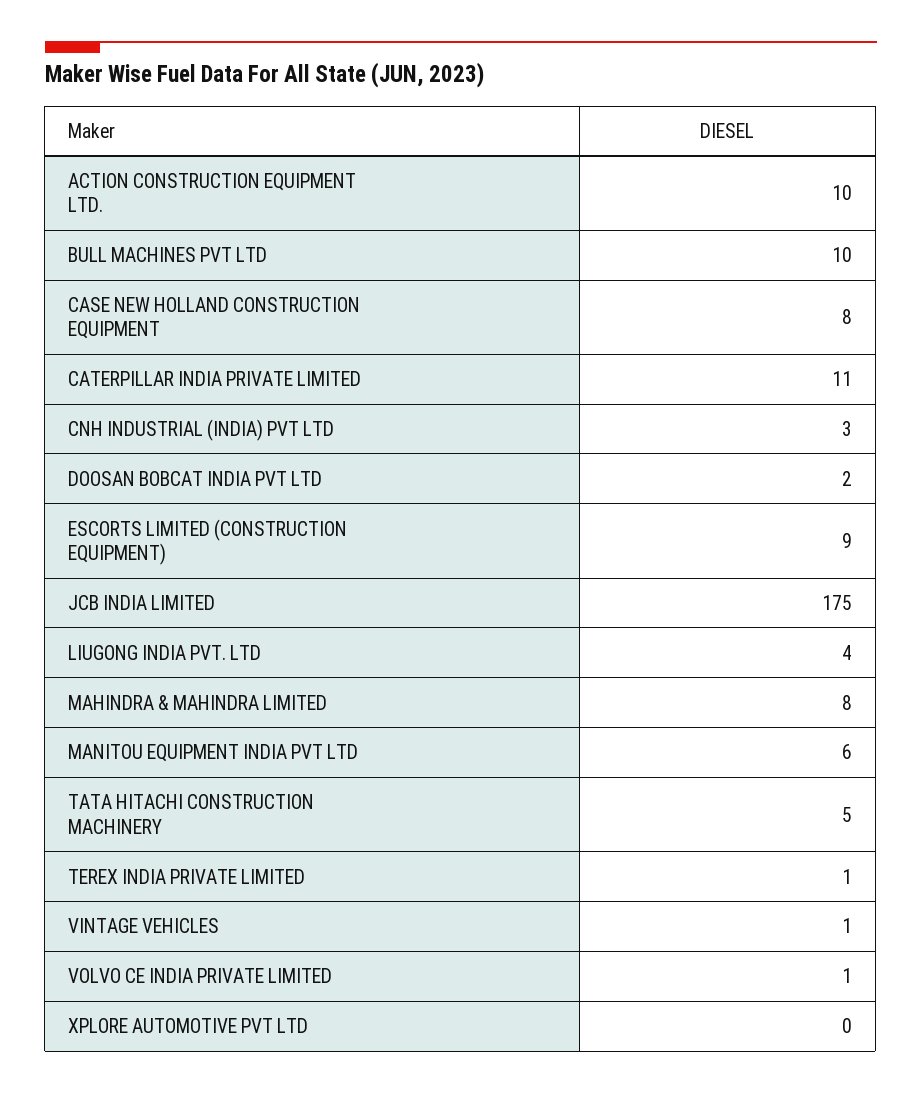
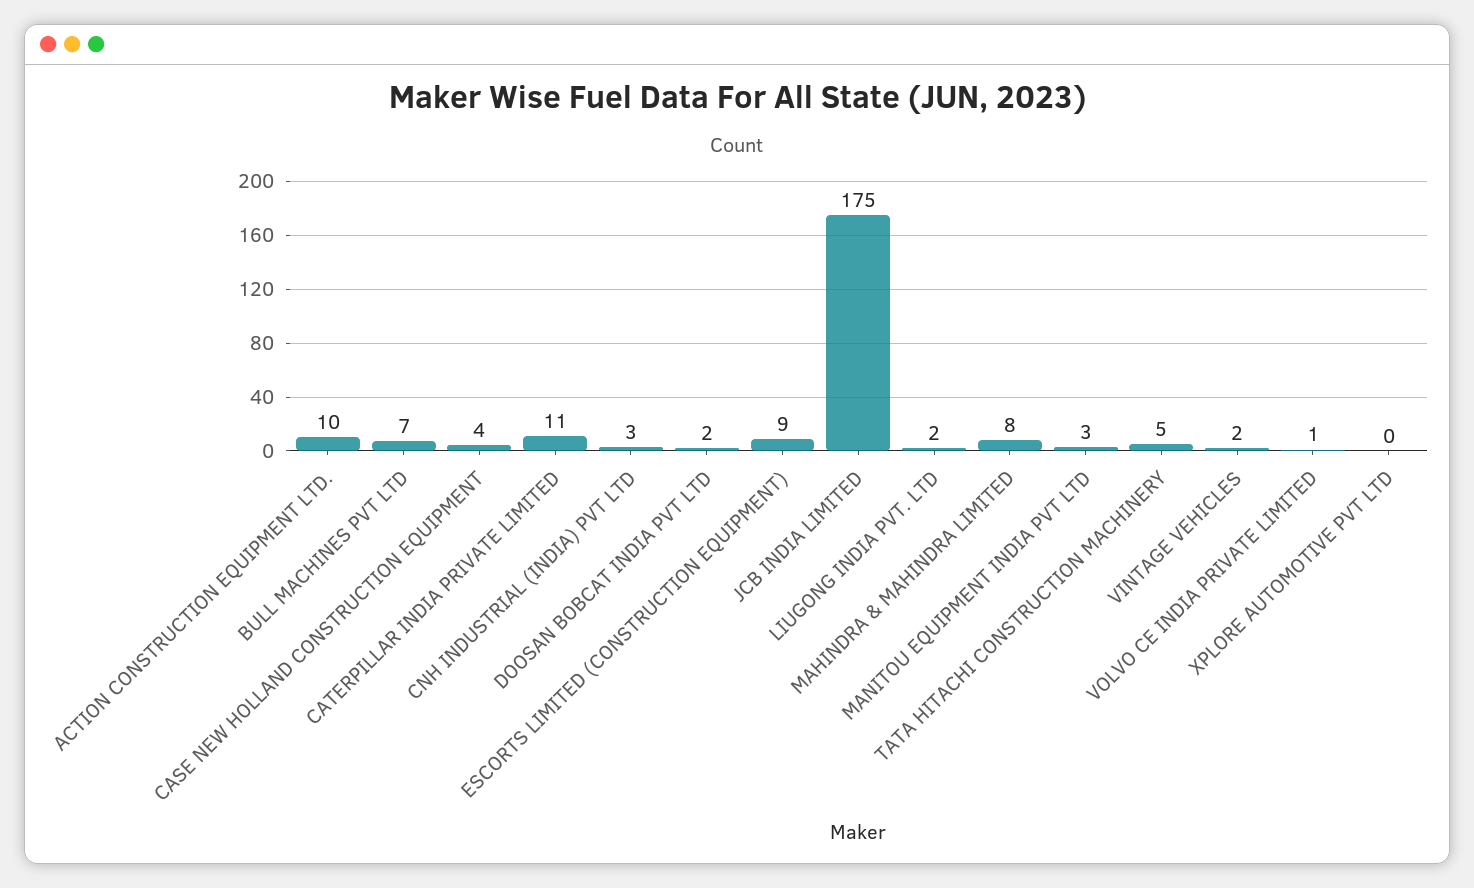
BULL MACHINES PVT LTD: 10 -> 7
CASE NEW HOLLAND CONSTRUCTION EQUIPMENT: 8 -> 4
LIUGONG INDIA PVT. LTD: 4 -> 2
MANITOU EQUIPMENT INDIA PVT LTD: 6 -> 3
TEREX INDIA PRIVATE LIMITED: 1 -> none
VINTAGE VEHICLES: 1 -> 2

